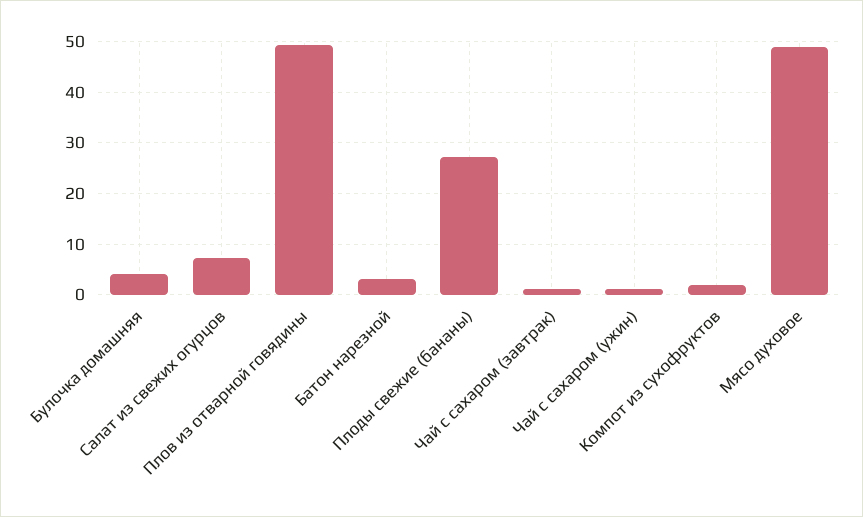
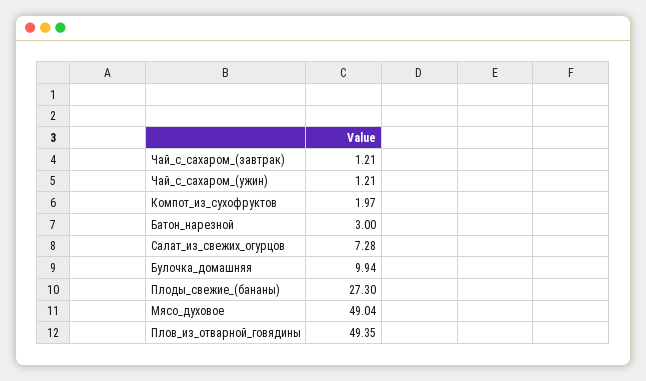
Булочка домашняя: 4 -> 9.94

